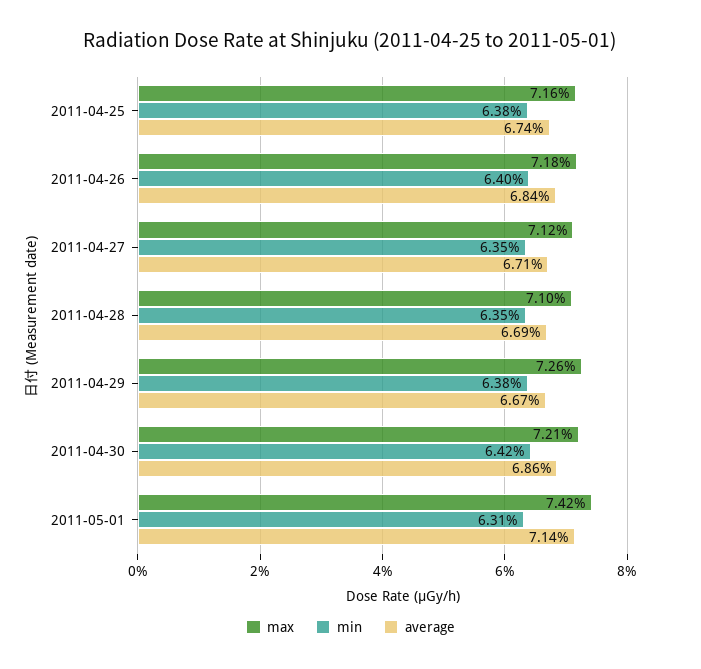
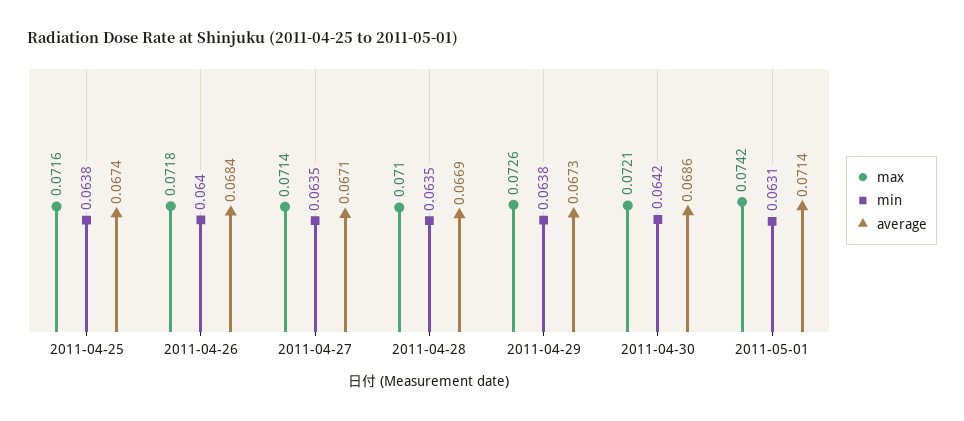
max, 2011-04-27: 0.0712 -> 0.0714
average, 2011-04-29: 0.0667 -> 0.0673

